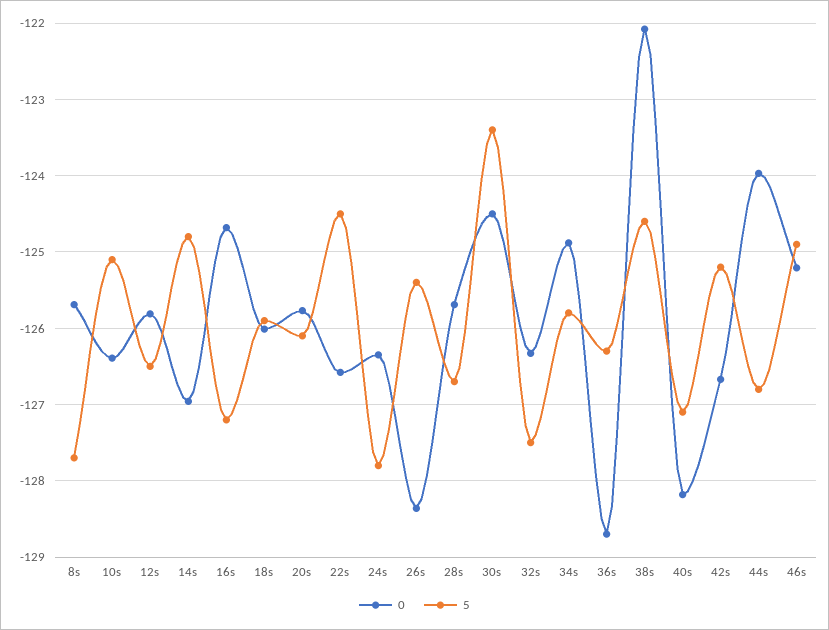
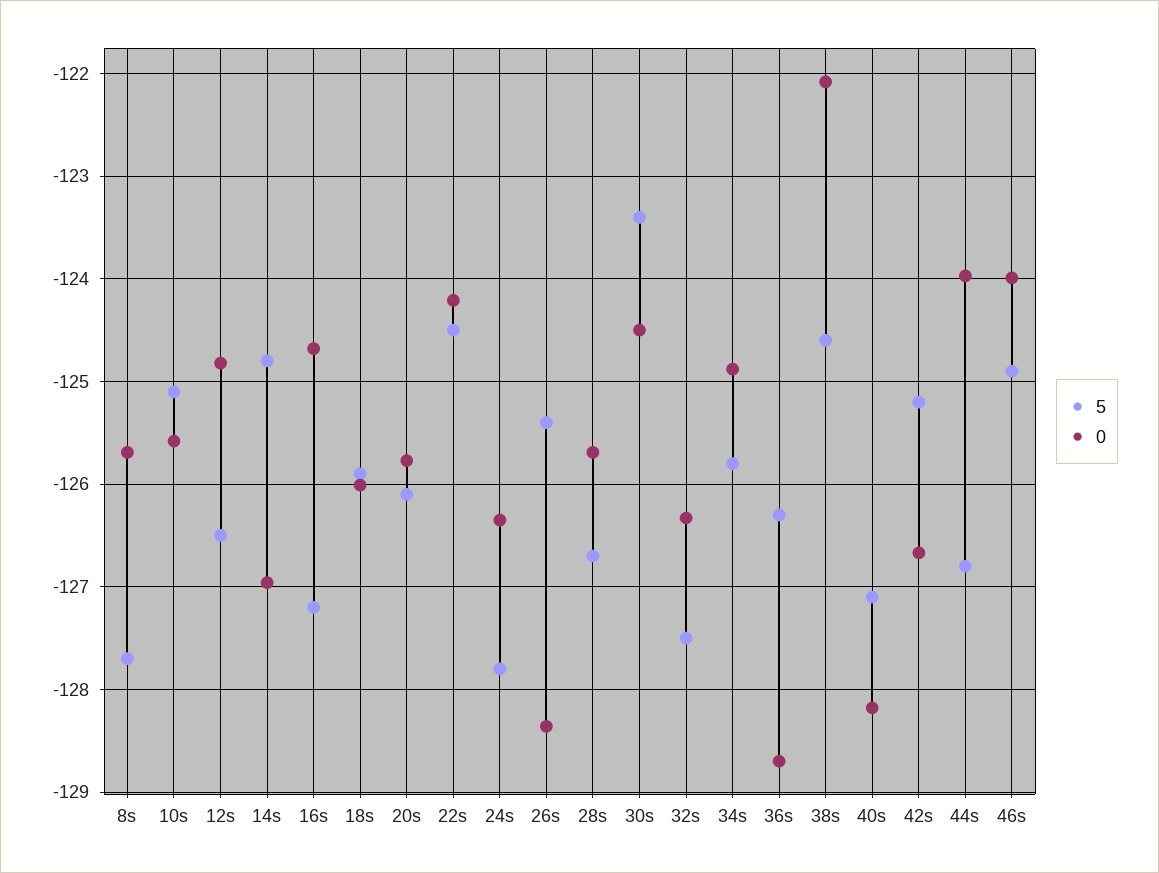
0, 10s: -126.4 -> -125.6
0, 12s: -125.8 -> -124.8
0, 22s: -126.6 -> -124.2
0, 46s: -125.2 -> -124

